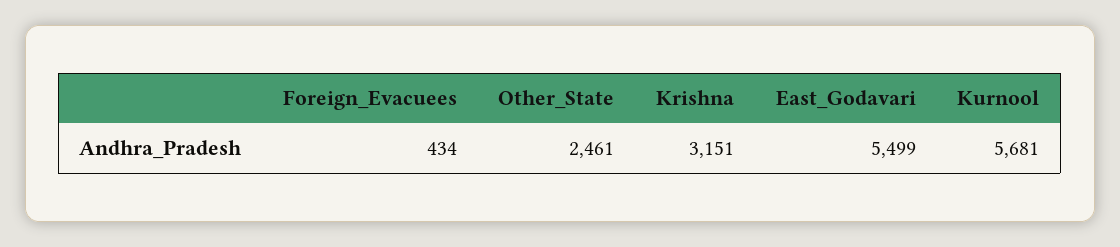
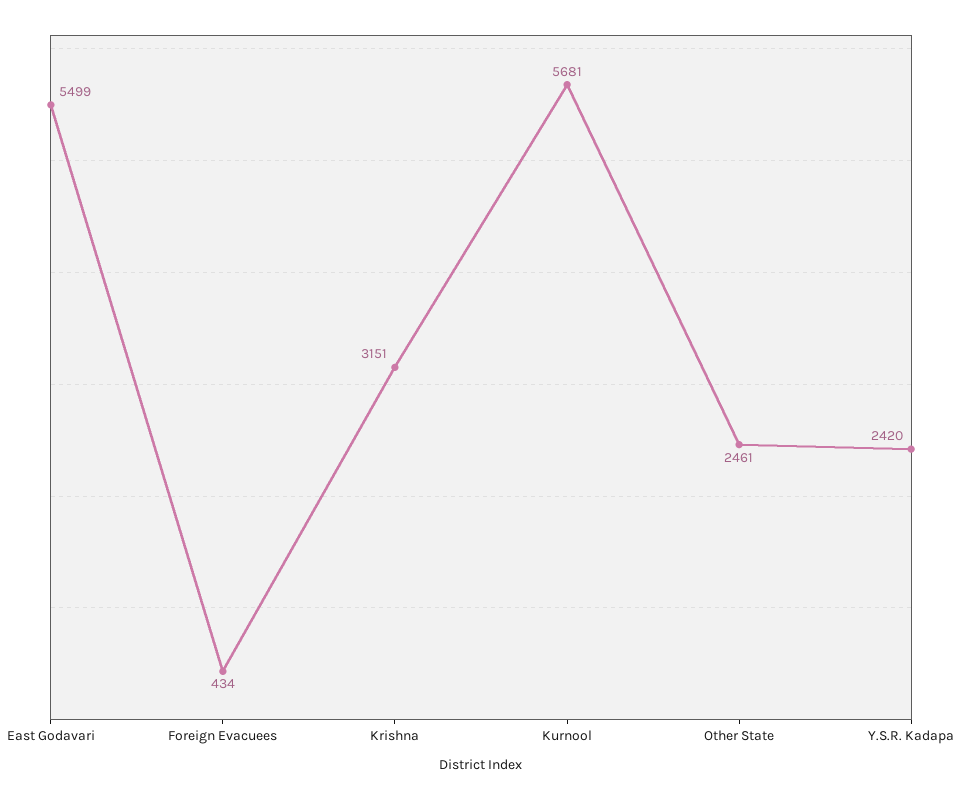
Y.S.R. Kadapa: none -> 2420

